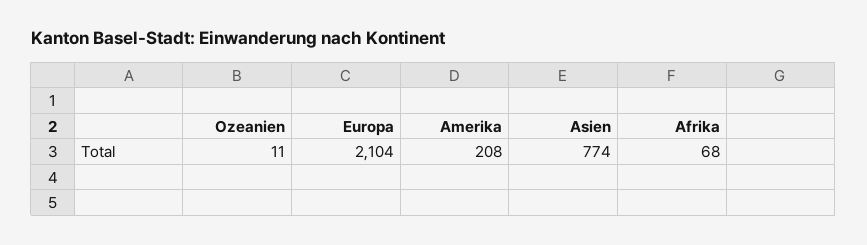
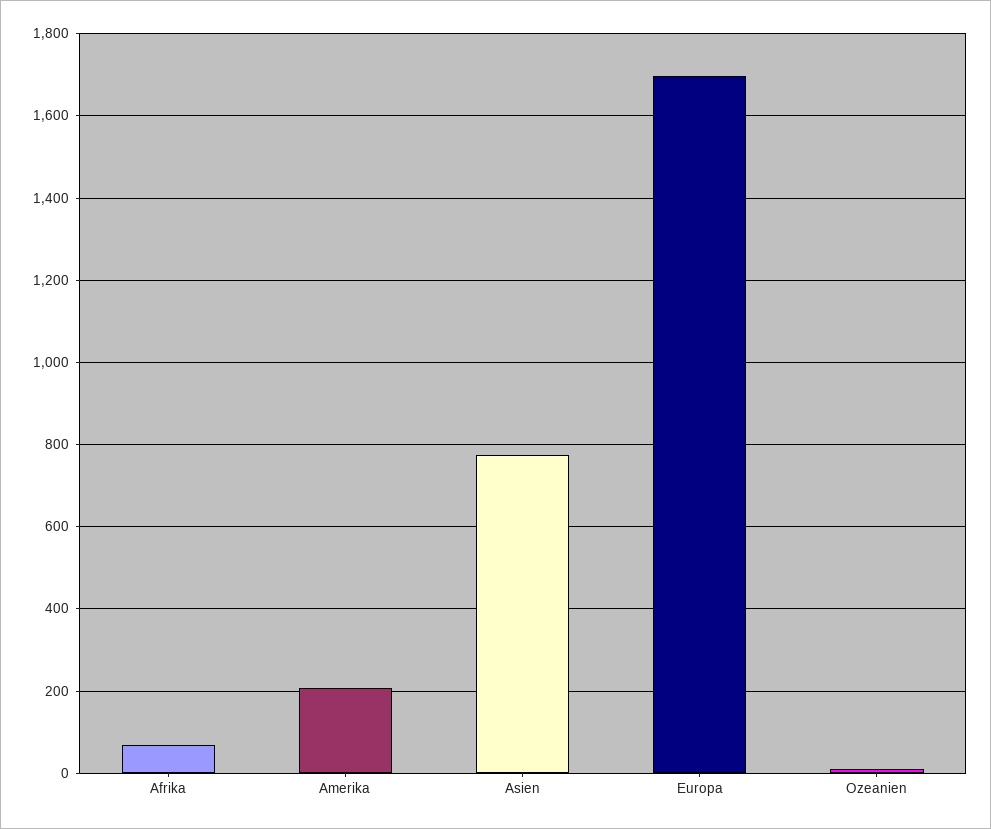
Europa: 2104 -> 1700

